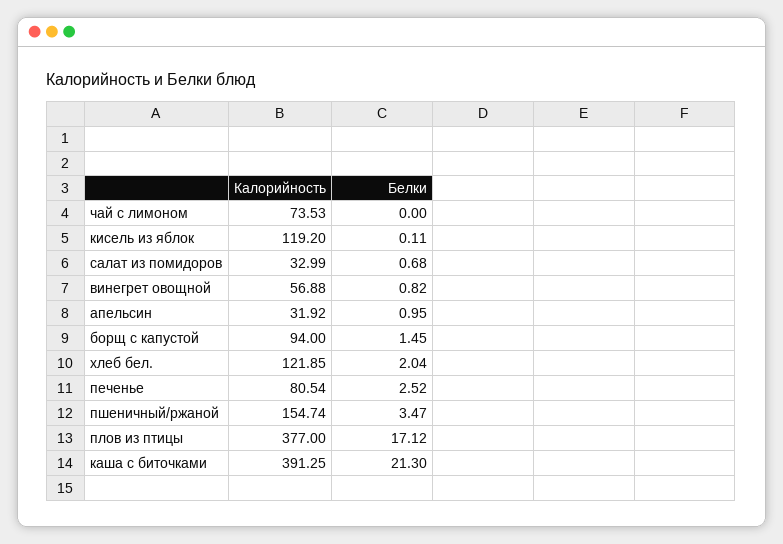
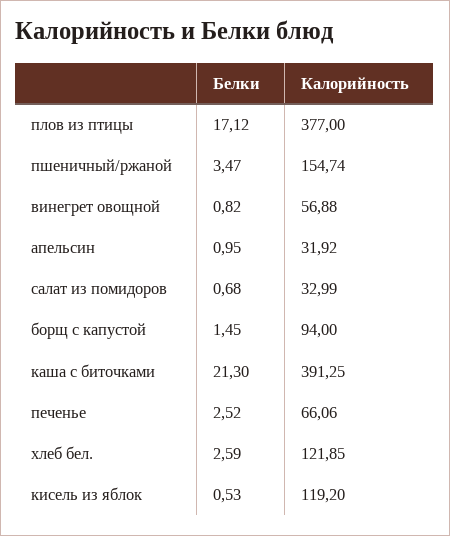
Калорийность, чай с лимоном: 73.53 -> none
Белки, чай с лимоном: 0 -> none
Белки, кисель из яблок: 0.11 -> 0.53
Белки, хлеб бел.: 2.04 -> 2.59
Калорийность, печенье: 80.54 -> 66.06

